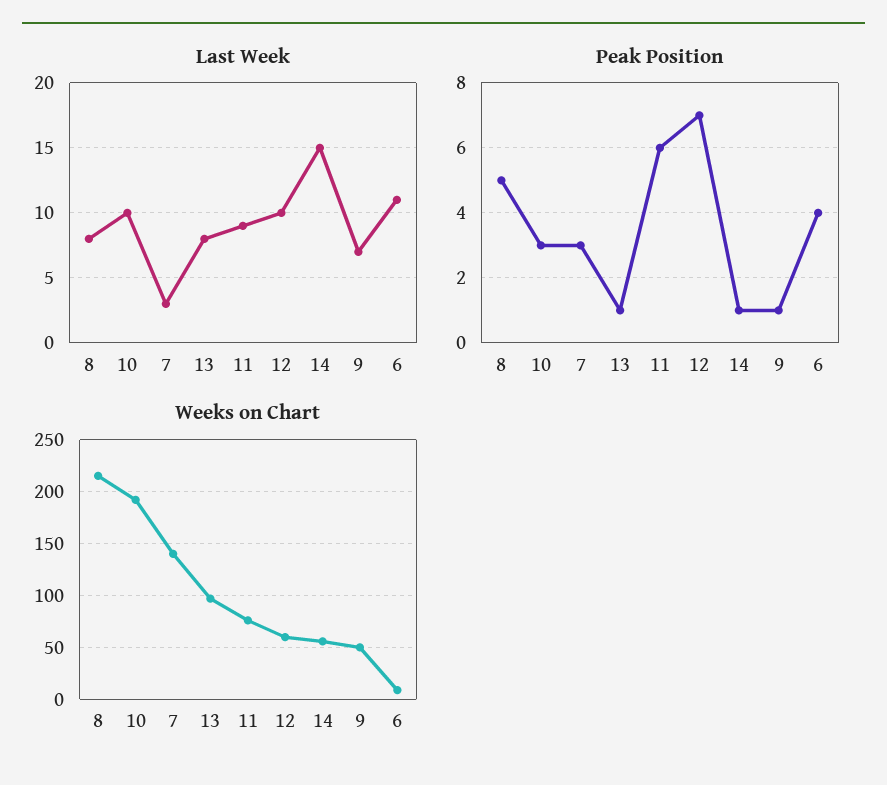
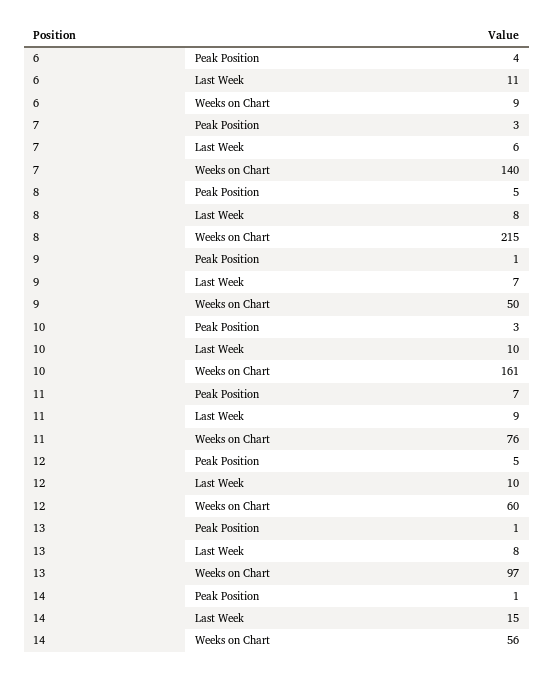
Last Week, 7: 3 -> 6
Peak Position, 11: 6 -> 7
Peak Position, 12: 7 -> 5
Weeks on Chart, 10: 190 -> 161

